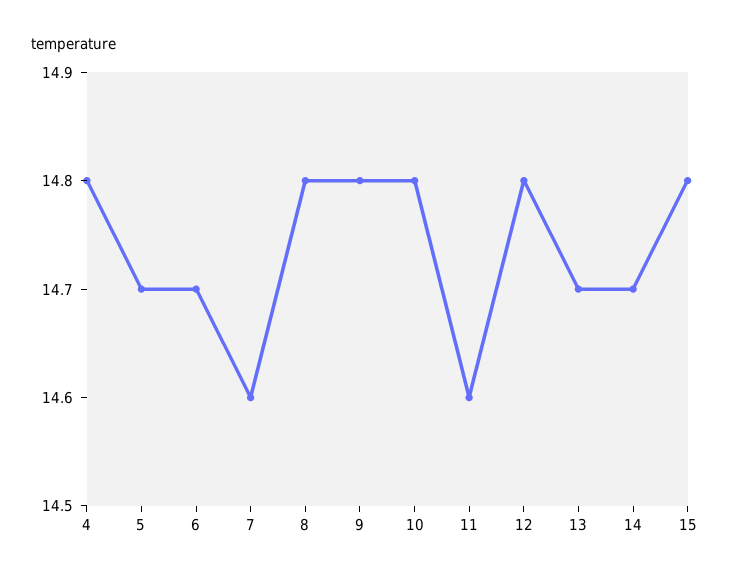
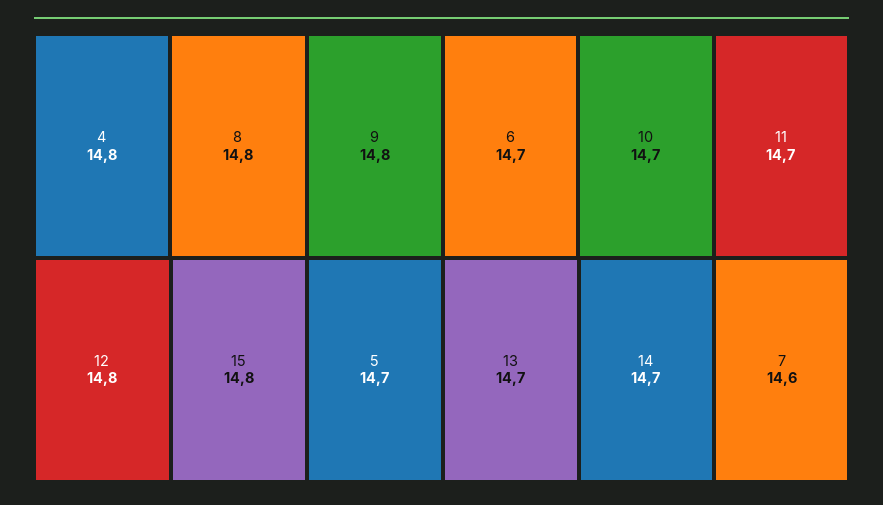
10: 14.8 -> 14.7
11: 14.6 -> 14.7

